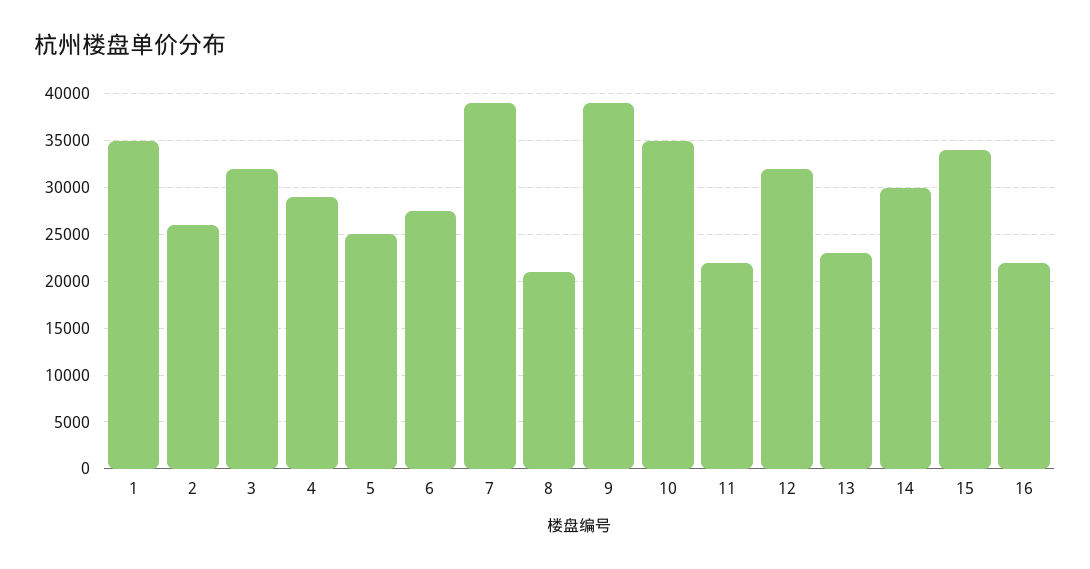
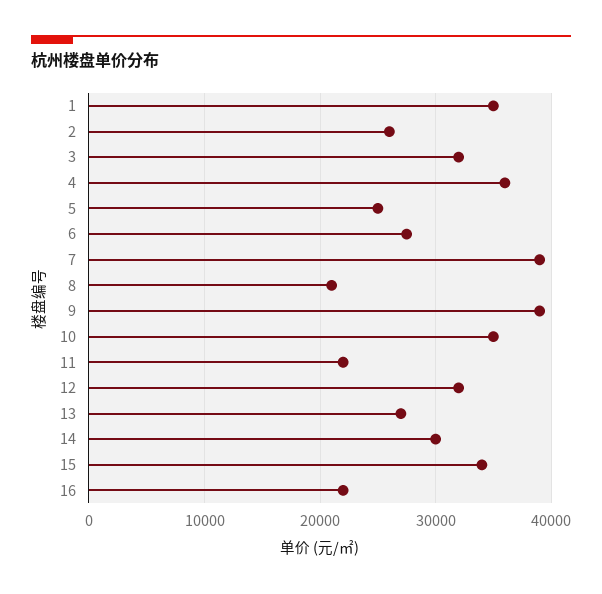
4: 29000 -> 36000
13: 23000 -> 27000

